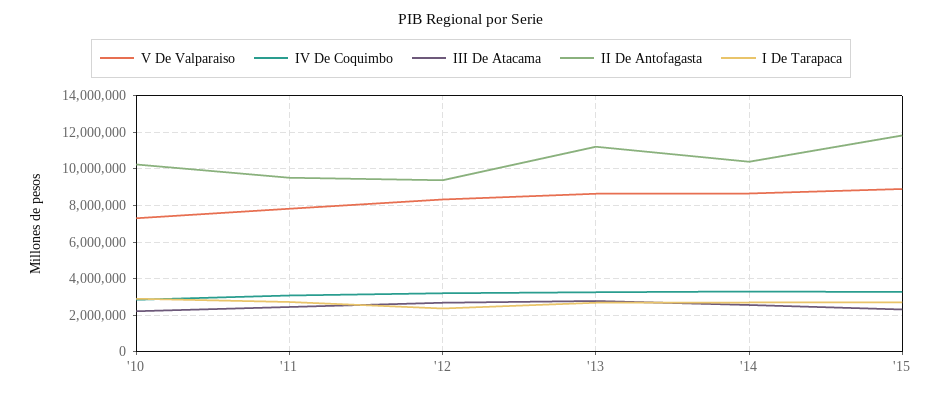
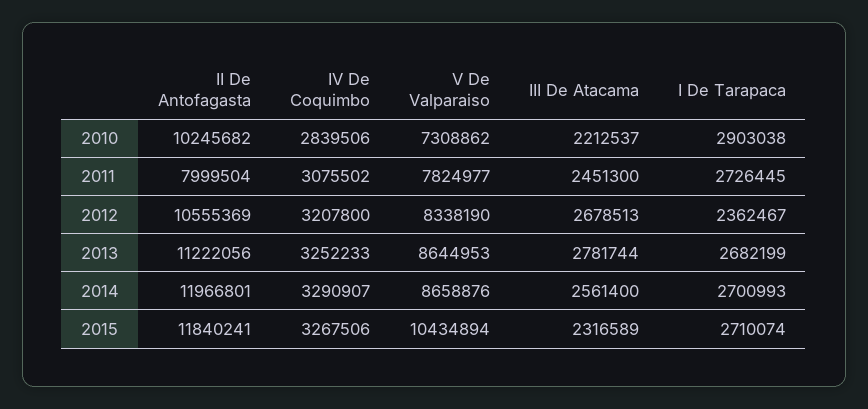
II De Antofagasta, '11: 9500000 -> 7999504
II De Antofagasta, '12: 9500000 -> 10555369
II De Antofagasta, '14: 10500000 -> 11966801
V De Valparaiso, '15: 9000000 -> 10434894

